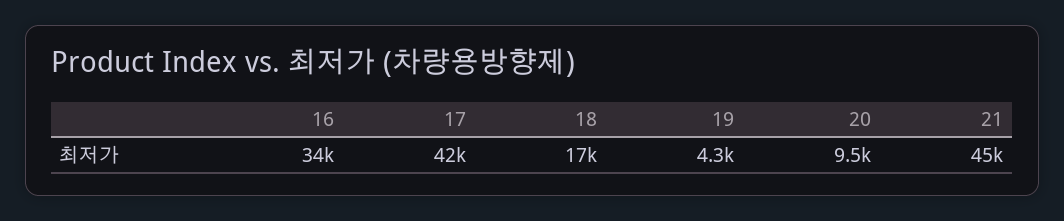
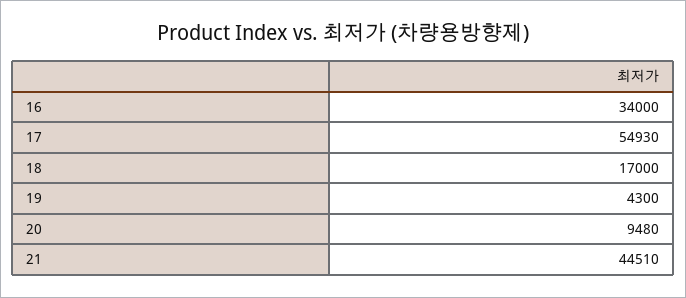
17: 42000 -> 54930

